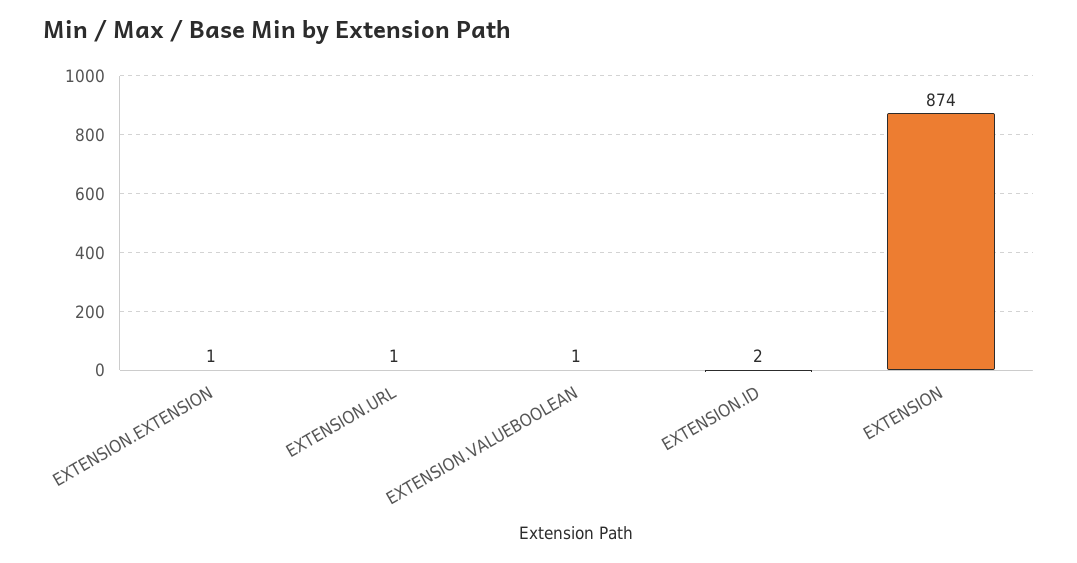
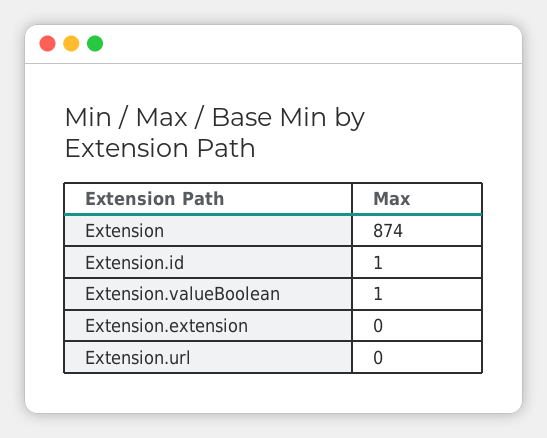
EXTENSION.EXTENSION: 1 -> 0
EXTENSION.URL: 1 -> 0
EXTENSION.ID: 2 -> 1

